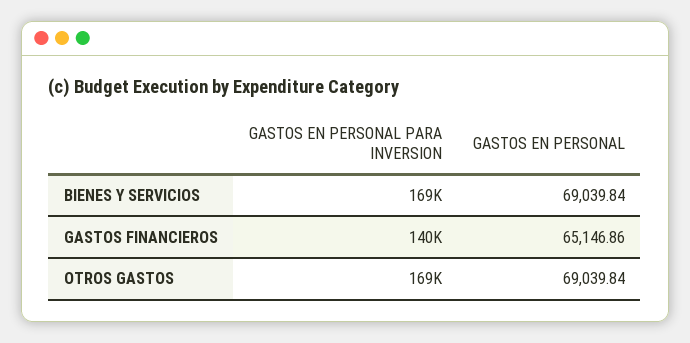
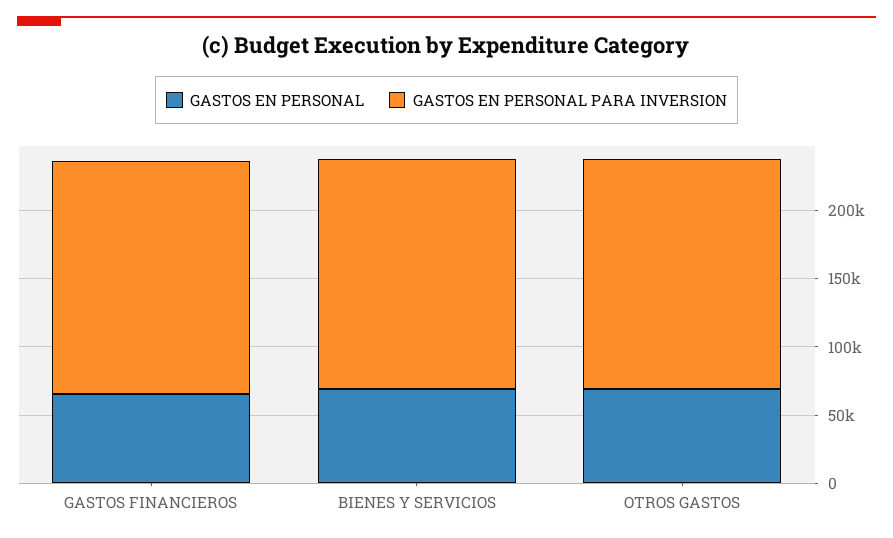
GASTOS EN PERSONAL PARA INVERSION, GASTOS FINANCIEROS: 140000 -> 170000

